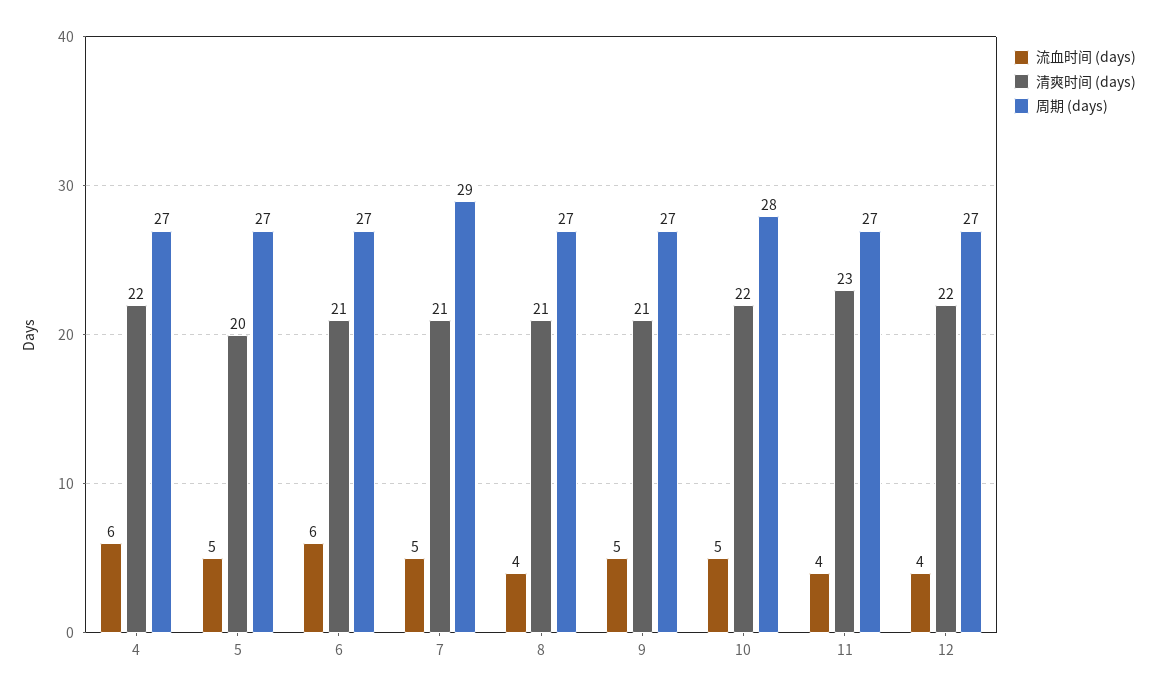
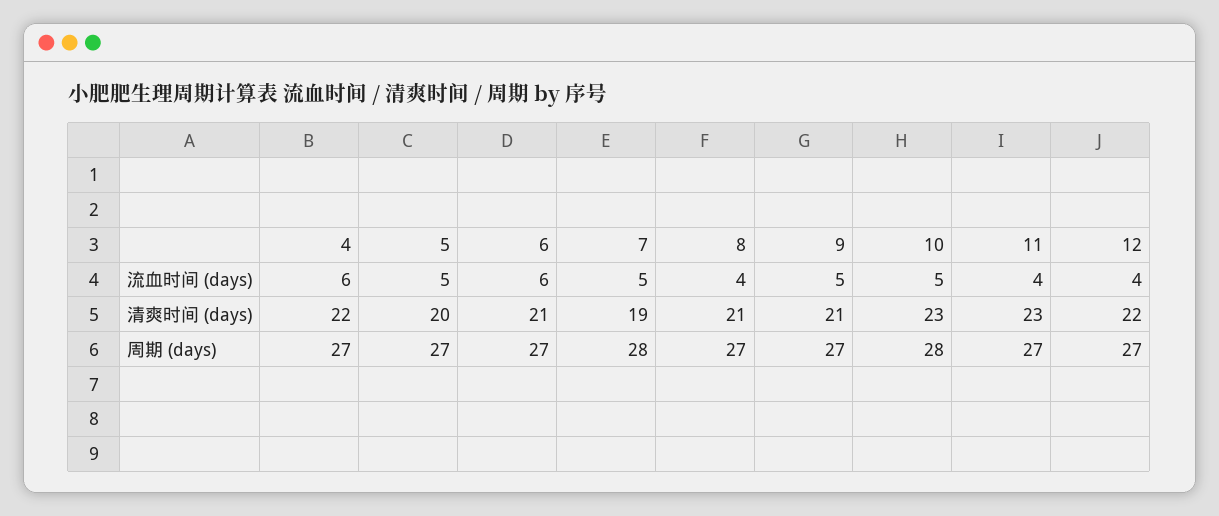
清爽时间 (days), 7: 21 -> 19
周期 (days), 7: 29 -> 28
清爽时间 (days), 10: 22 -> 23

